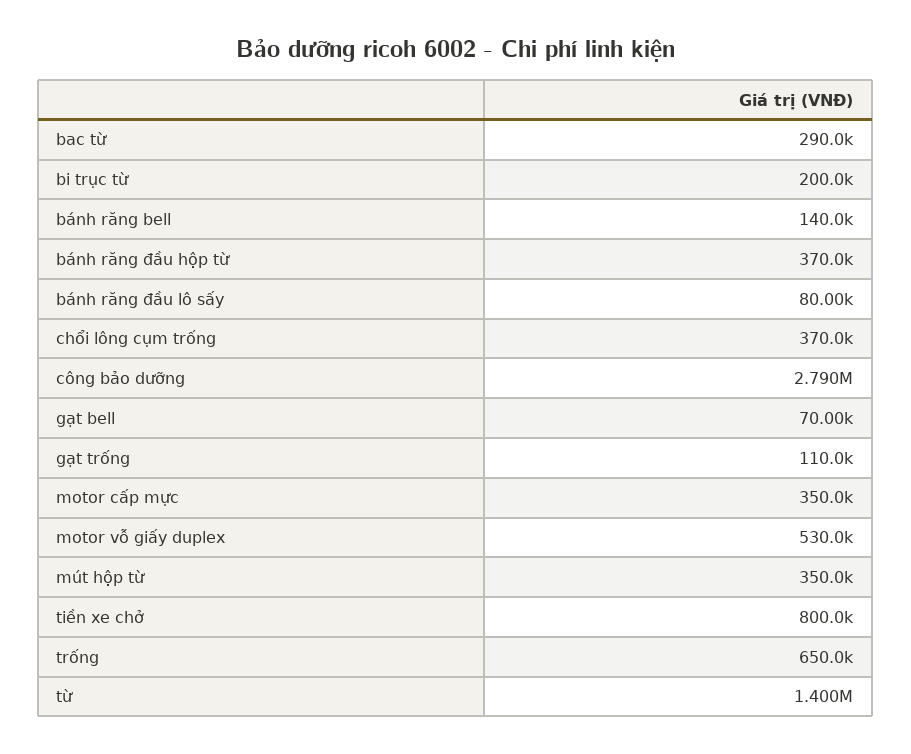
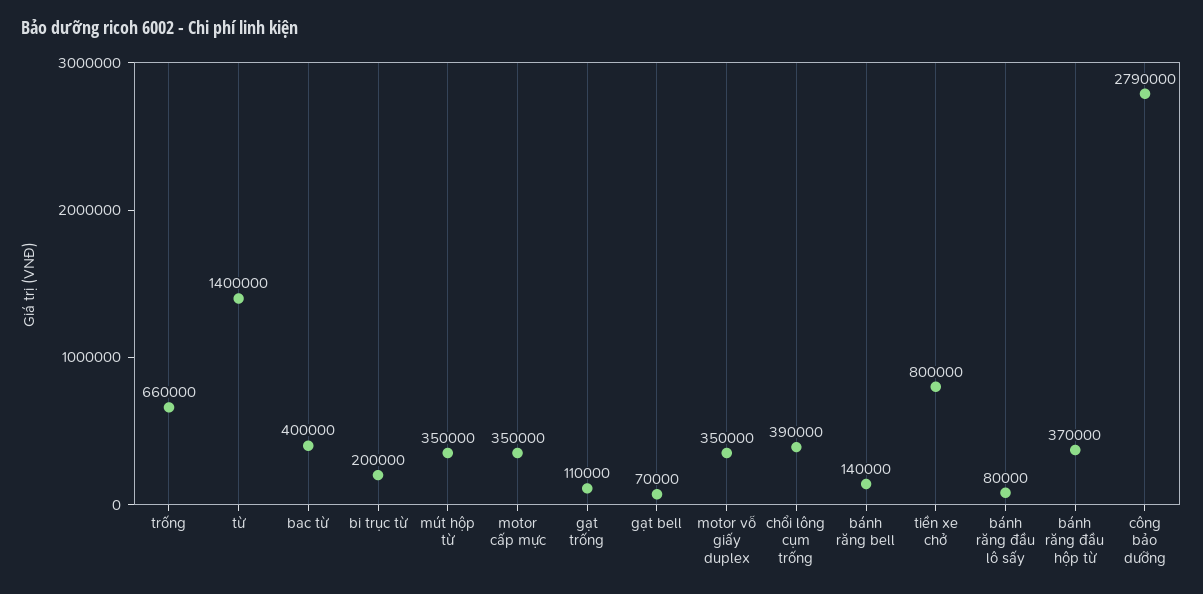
bac từ: 290000 -> 400000
chổi lông cụm trống: 370000 -> 390000
motor vỗ giấy duplex: 530000 -> 350000
trống: 650000 -> 660000

